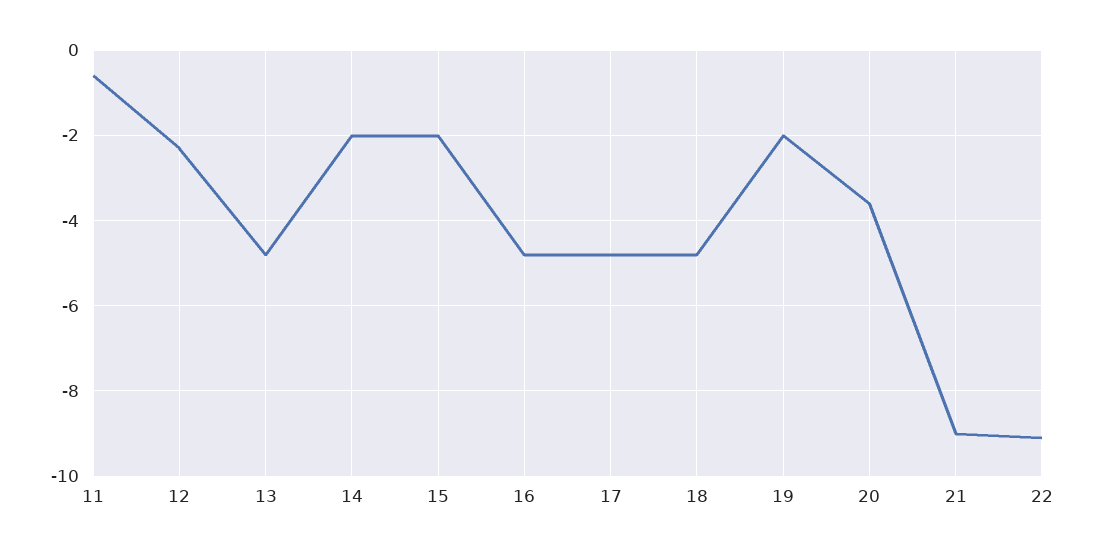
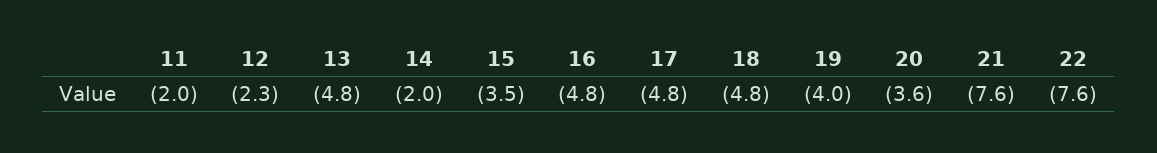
11: -0.5 -> -2
15: -2 -> -3.5
19: -2 -> -4
21: -9 -> -7.6
22: -9 -> -7.6

